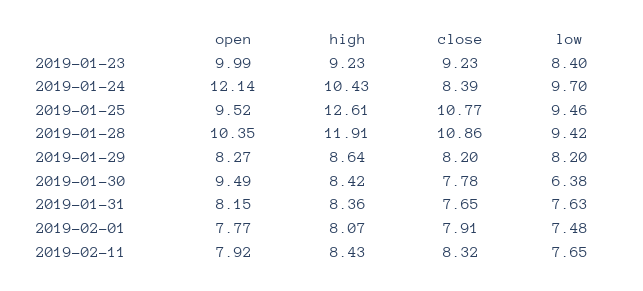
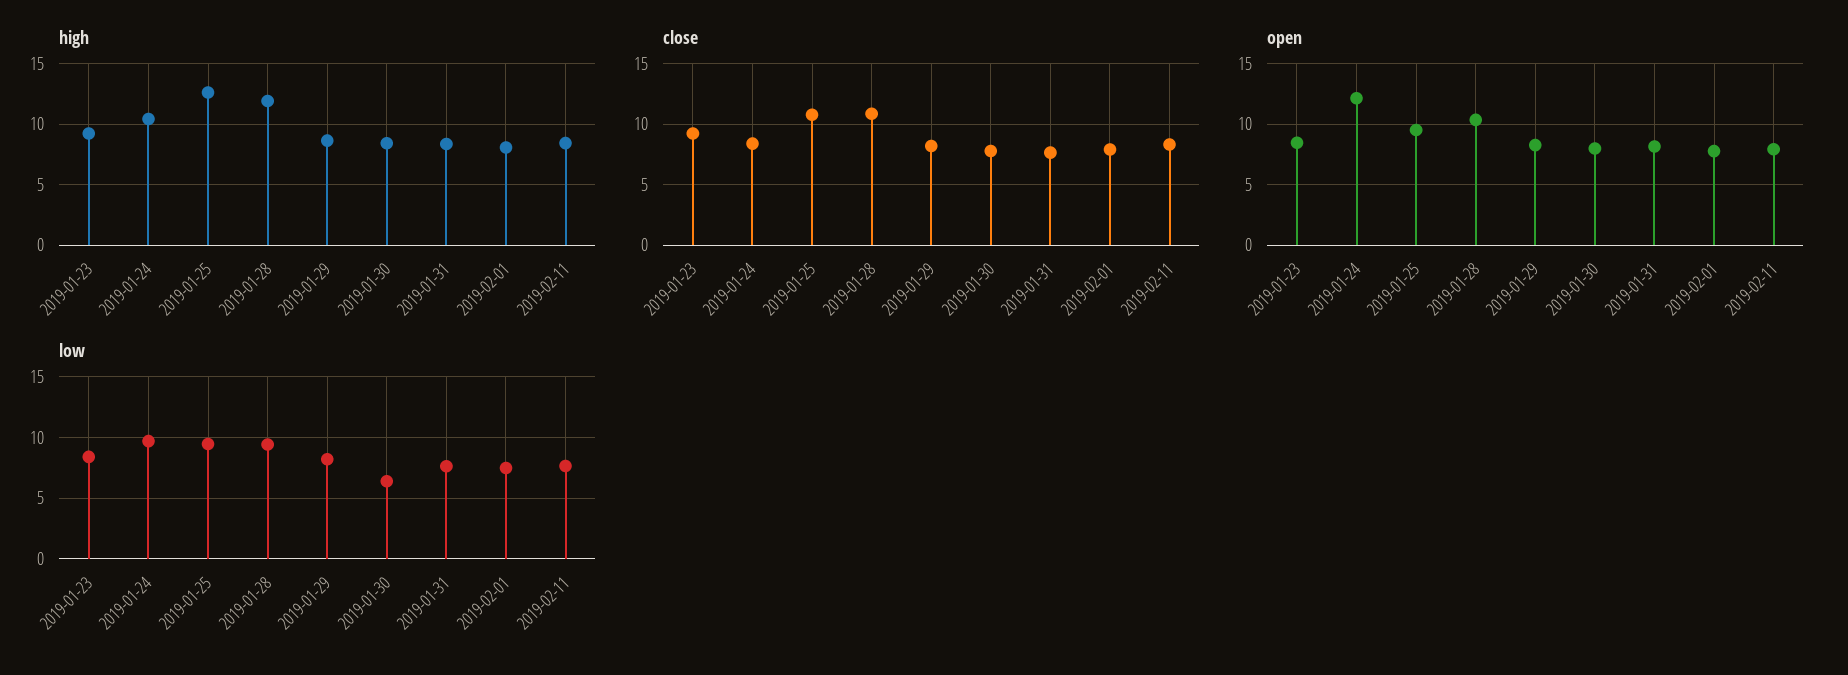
open, 2019-01-23: 9.99 -> 8.5
open, 2019-01-30: 9.49 -> 8

